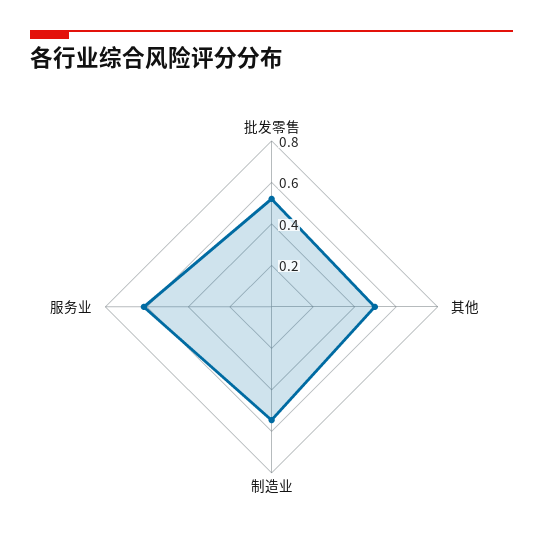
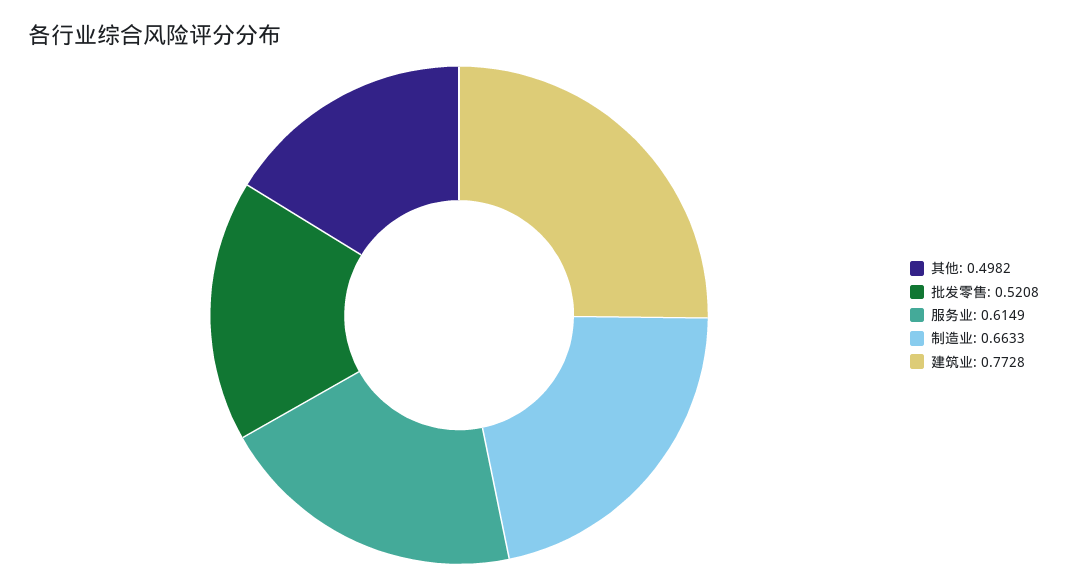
制造业: 0.55 -> 0.6633
建筑业: none -> 0.7728

